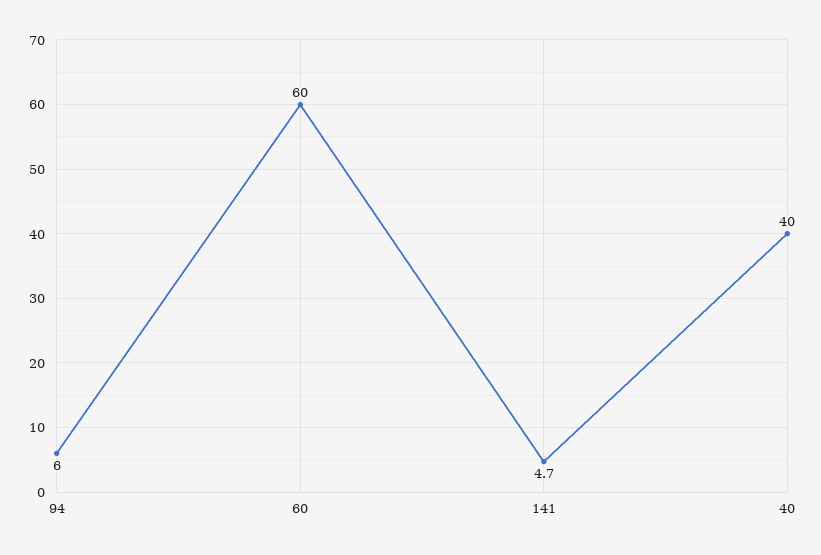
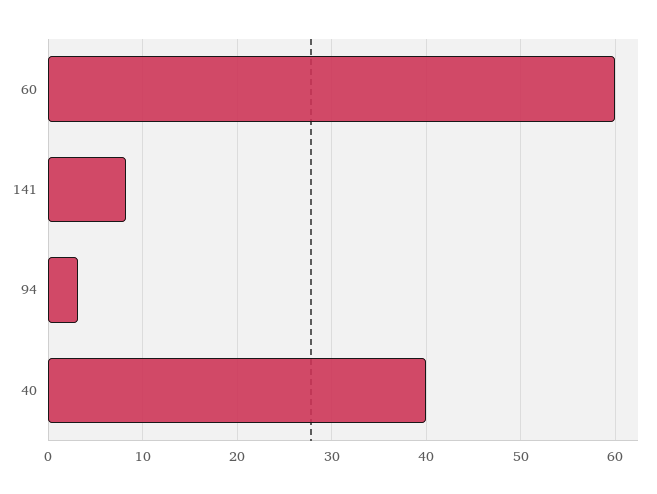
94: 6 -> 3
141: 4.7 -> 8

